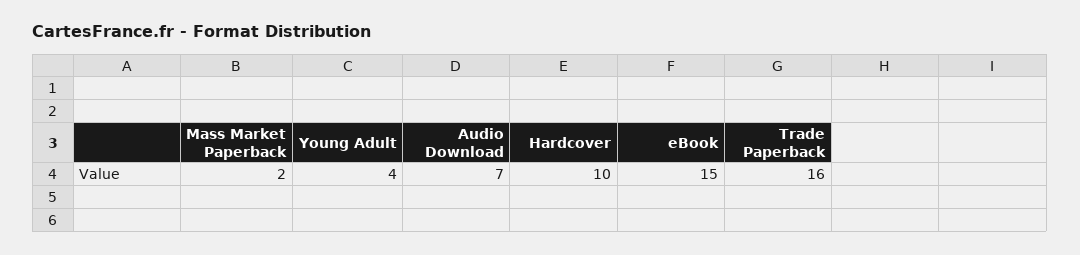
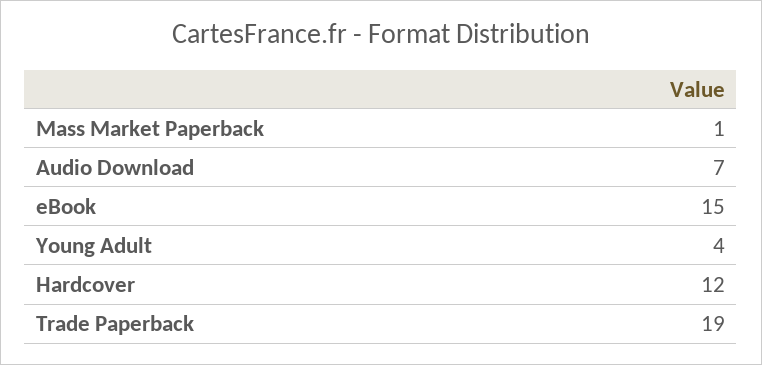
Mass Market Paperback: 2 -> 1
Hardcover: 10 -> 12
Trade Paperback: 16 -> 19

